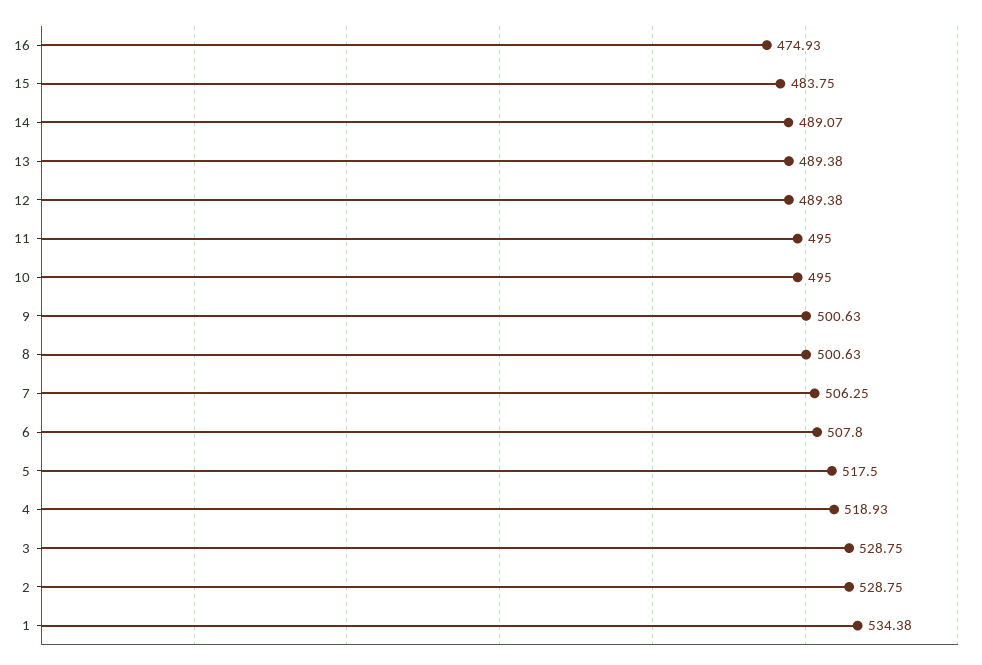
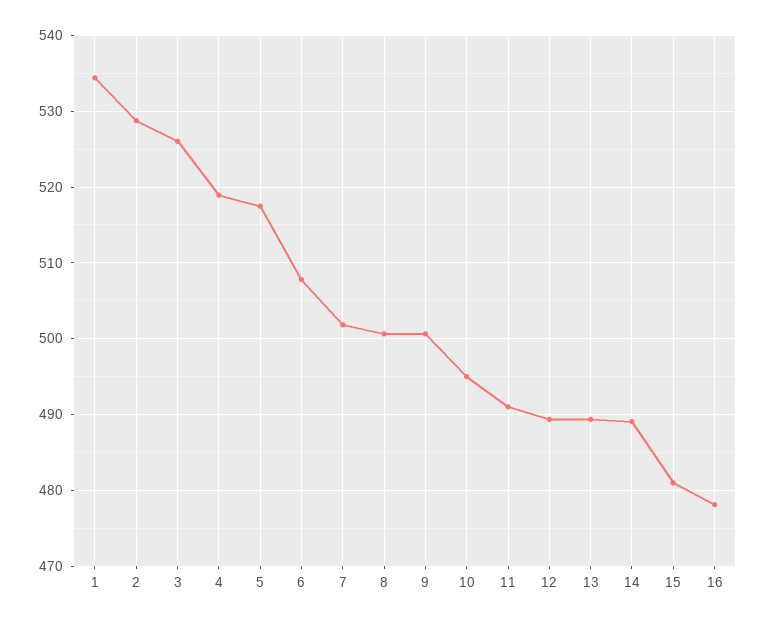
16: 474.93 -> 478
15: 483.75 -> 481
11: 495 -> 491
7: 506.25 -> 502
3: 528.75 -> 526

